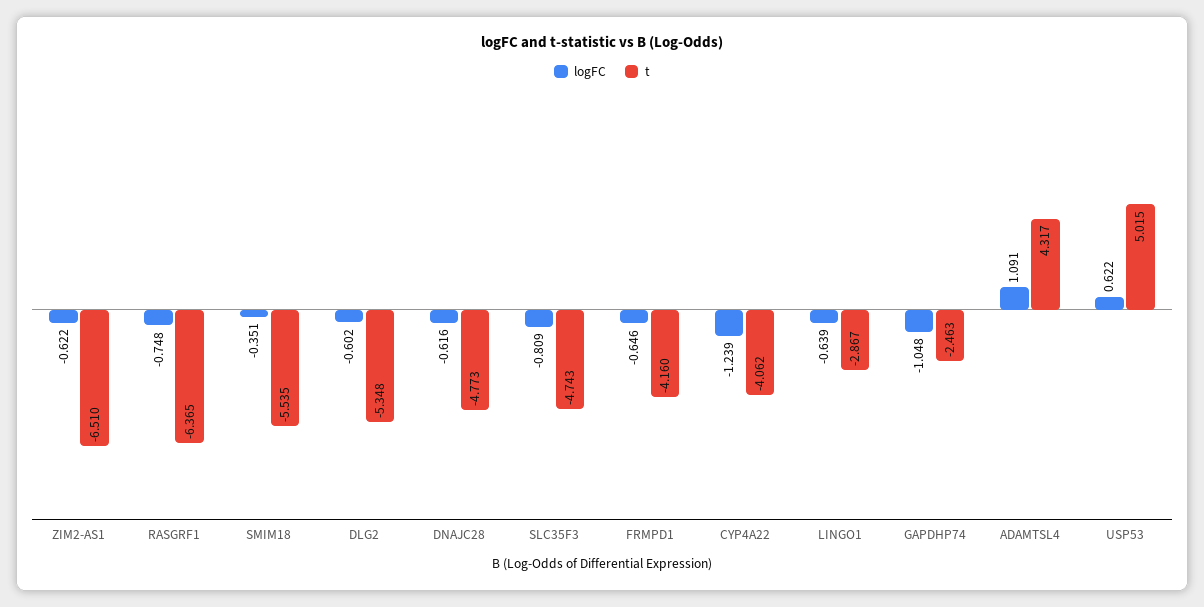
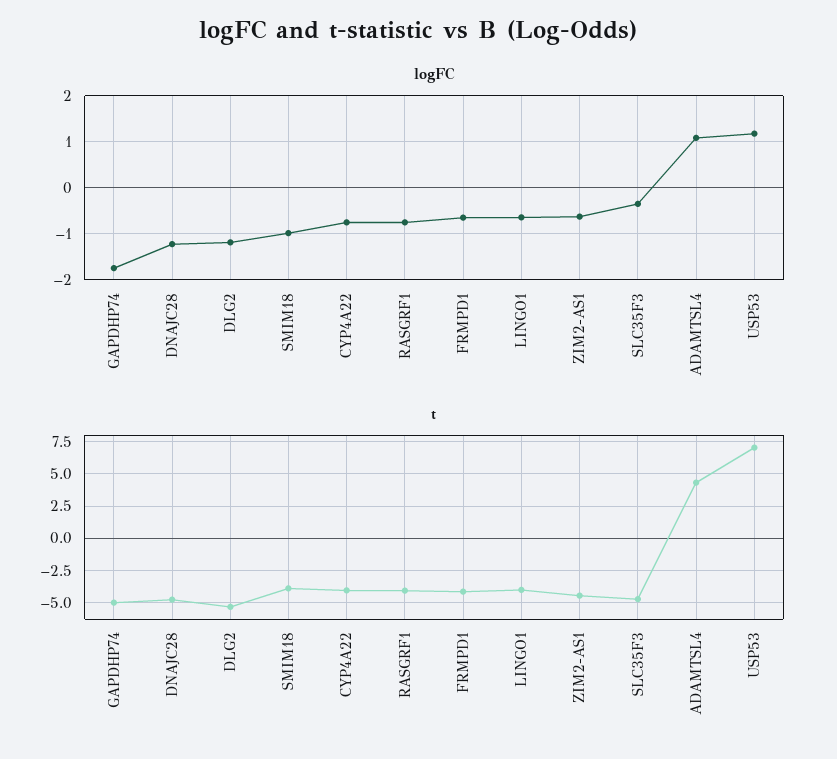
t, ZIM2-AS1: -6.51 -> -4.5
t, RASGRF1: -6.365 -> -4
logFC, SMIM18: -0.351 -> -1
t, SMIM18: -5.535 -> -4
logFC, DLG2: -0.602 -> -1.2
logFC, DNAJC28: -0.616 -> -1.2
logFC, SLC35F3: -0.809 -> -0.4
logFC, CYP4A22: -1.239 -> -0.8
t, LINGO1: -2.867 -> -4
logFC, GAPDHP74: -1.048 -> -1.8
t, GAPDHP74: -2.463 -> -5
logFC, USP53: 0.622 -> 1.2
t, USP53: 5.015 -> 7

